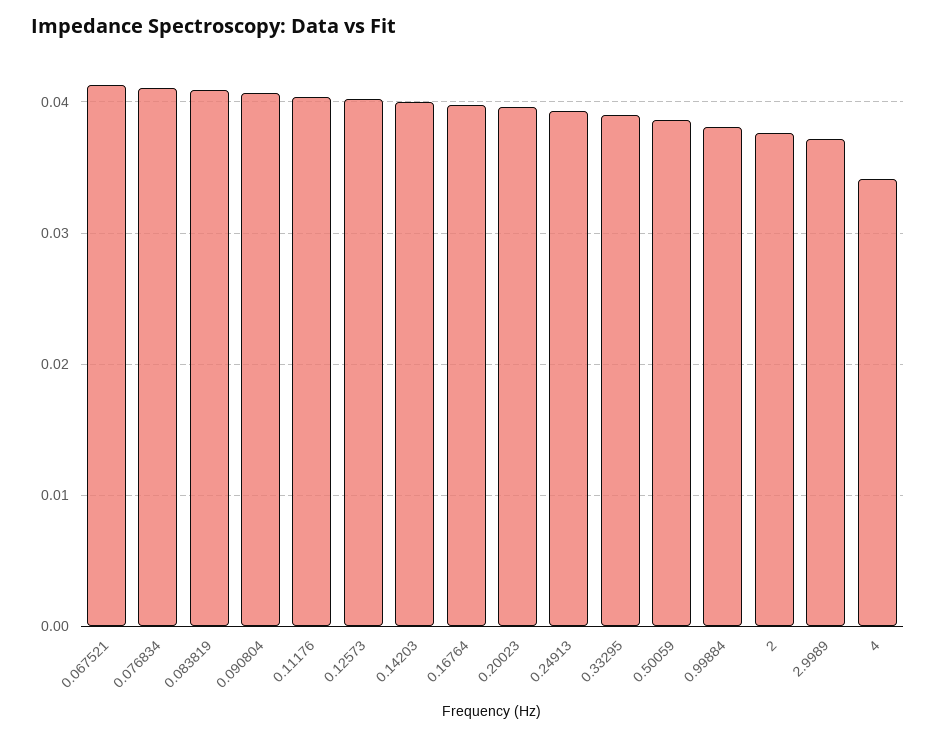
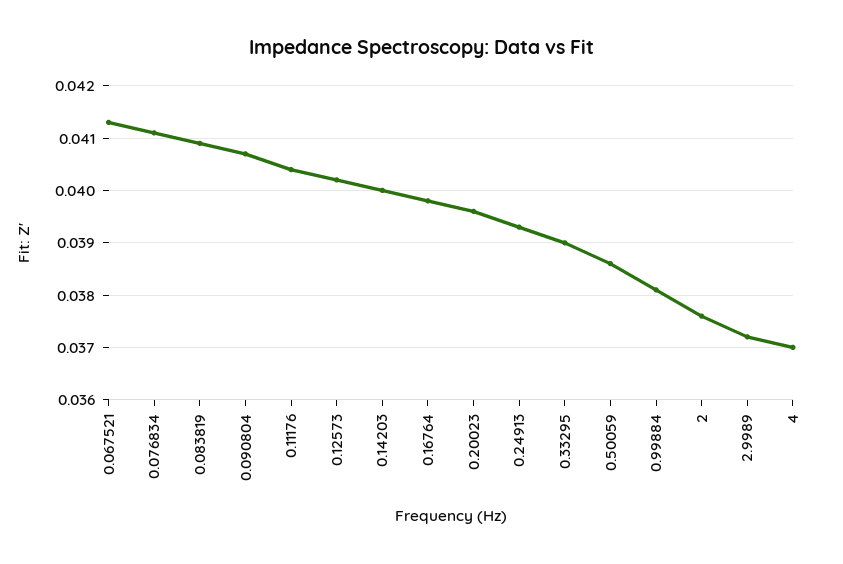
4: 0.034 -> 0.037

